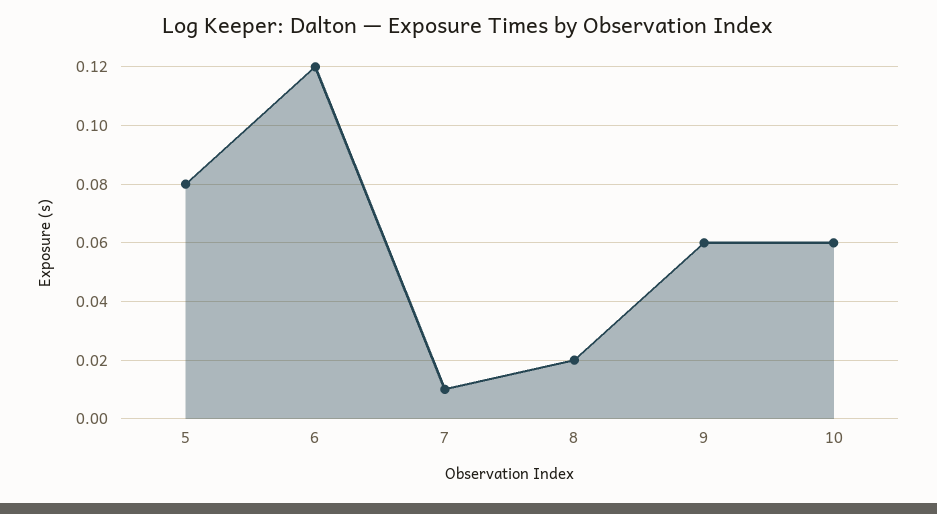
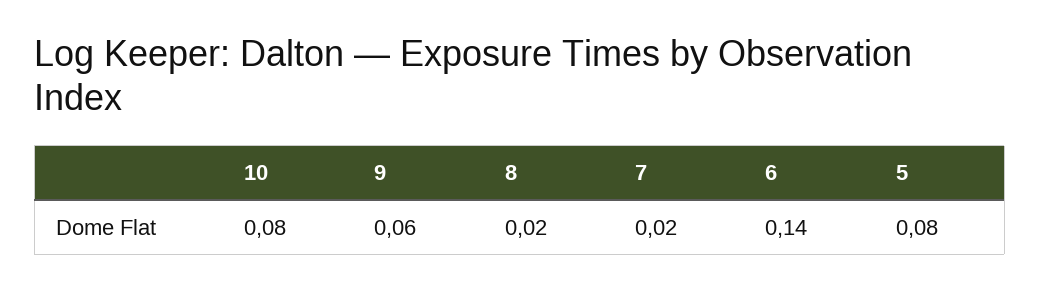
6: 0.12 -> 0.14
7: 0.01 -> 0.02
10: 0.06 -> 0.08

